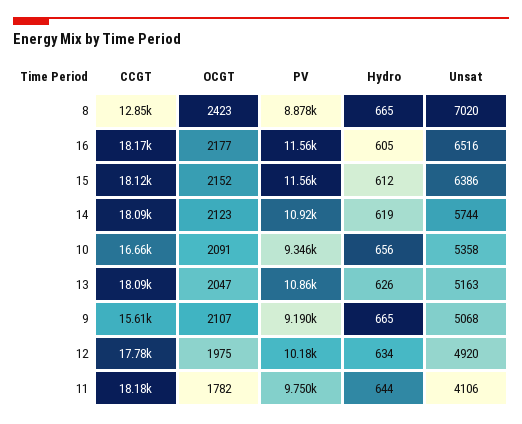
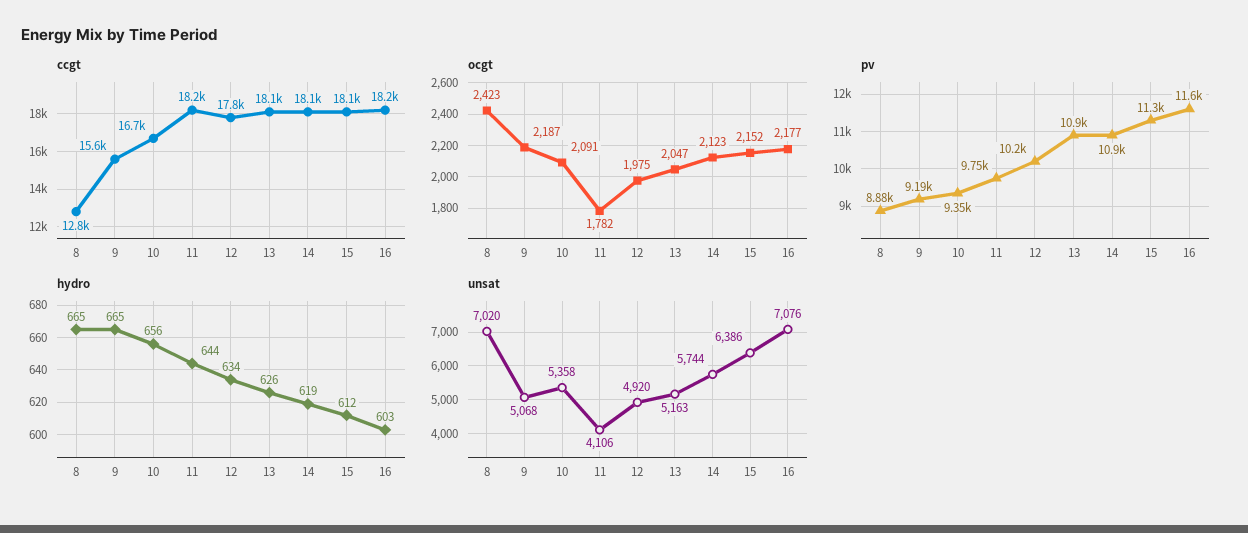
Hydro, 16: 605 -> 603
Unsat, 16: 6516 -> 7076
PV, 15: 11560 -> 11300
OCGT, 9: 2107 -> 2187

